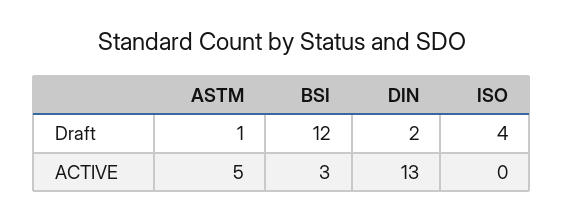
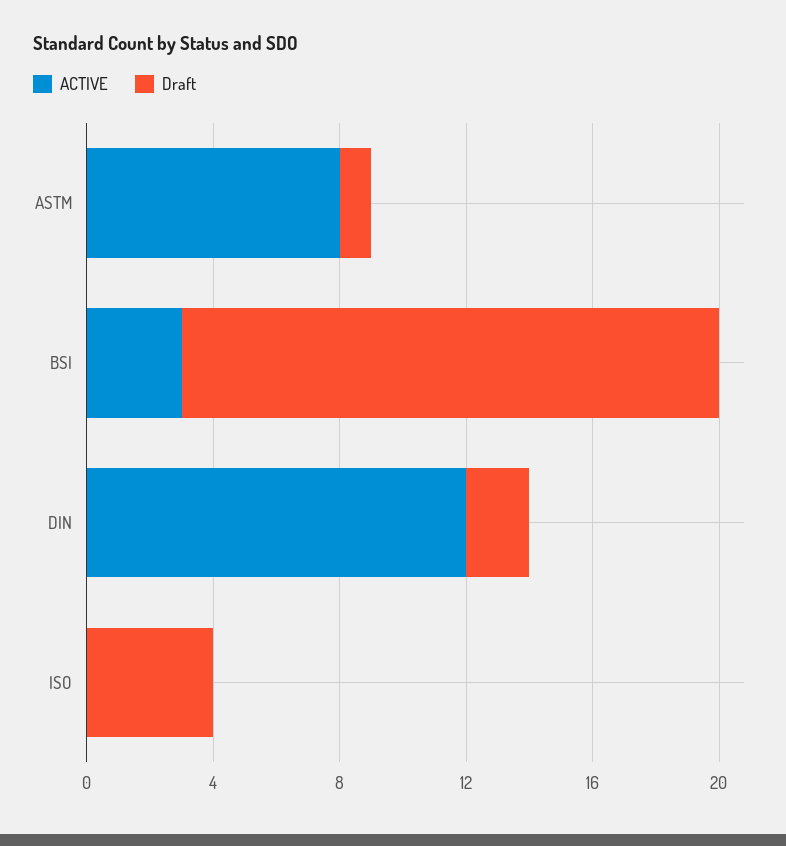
Draft, BSI: 12 -> 17
ACTIVE, ASTM: 5 -> 8
ACTIVE, DIN: 13 -> 12

